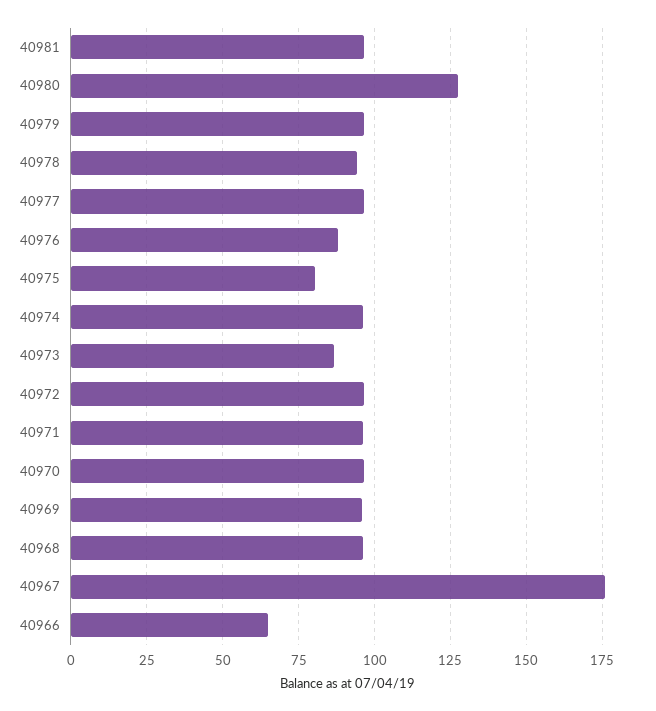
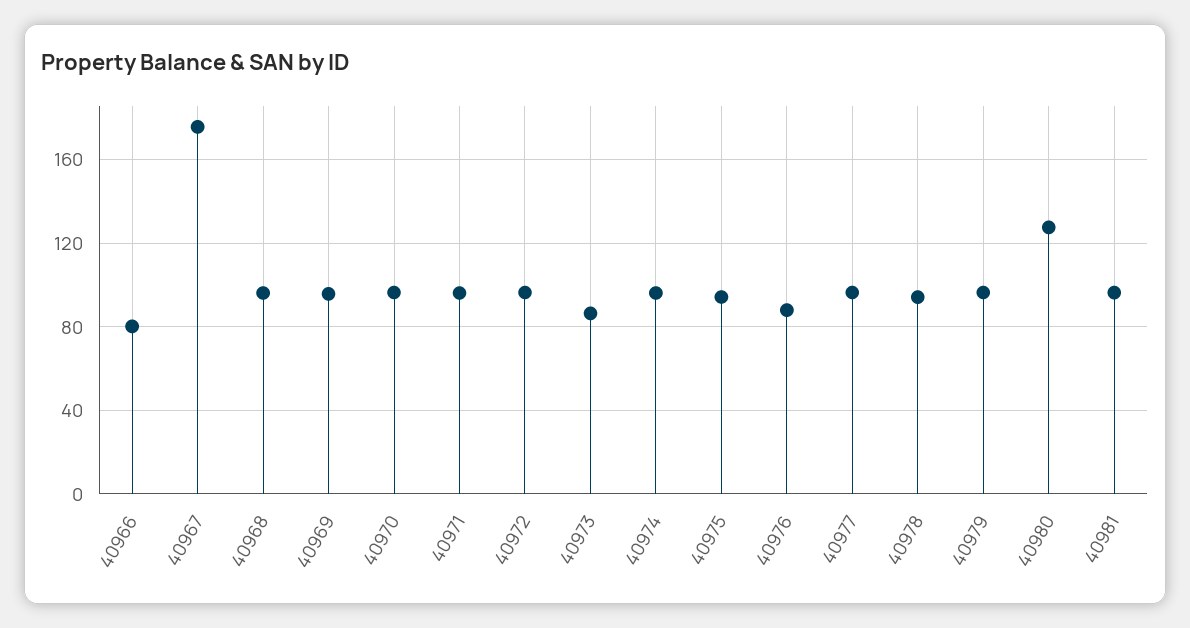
40975: 80 -> 95
40966: 65 -> 80

